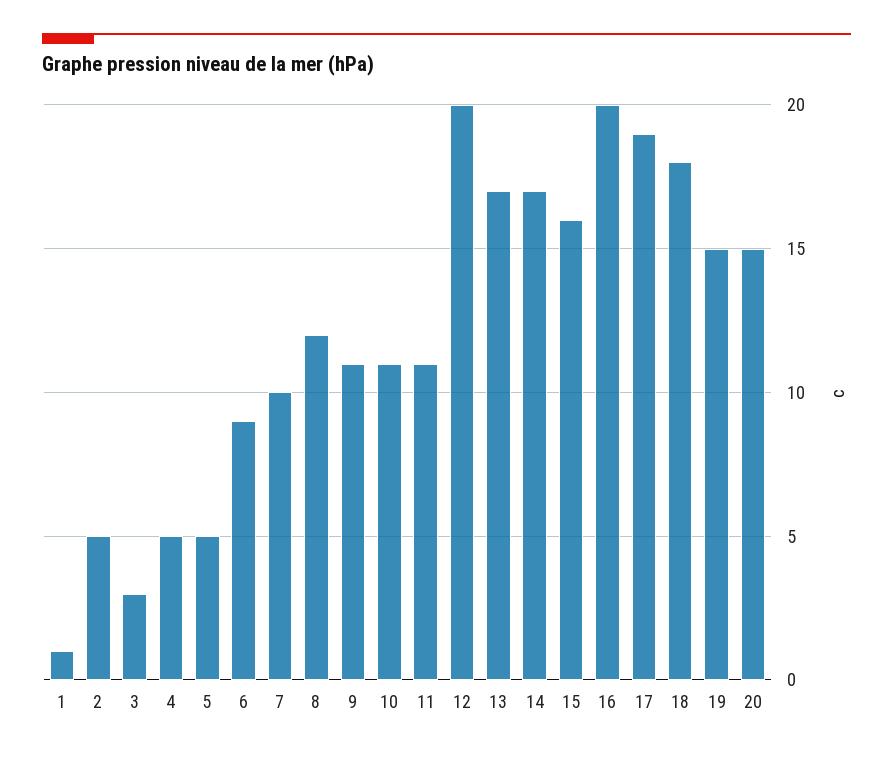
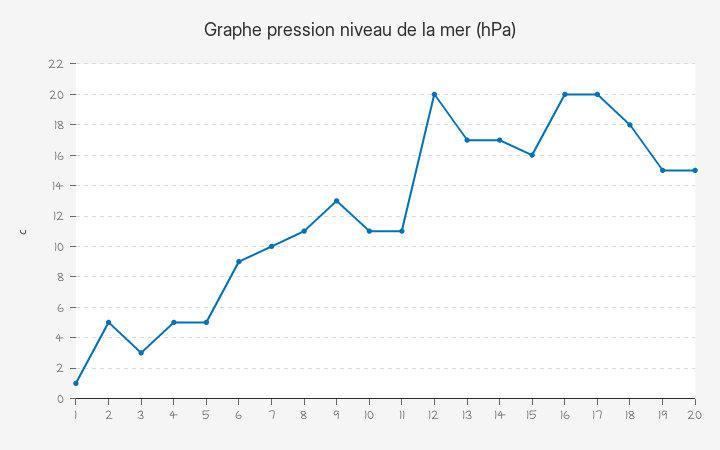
8: 12 -> 11
9: 11 -> 13
17: 19 -> 20

